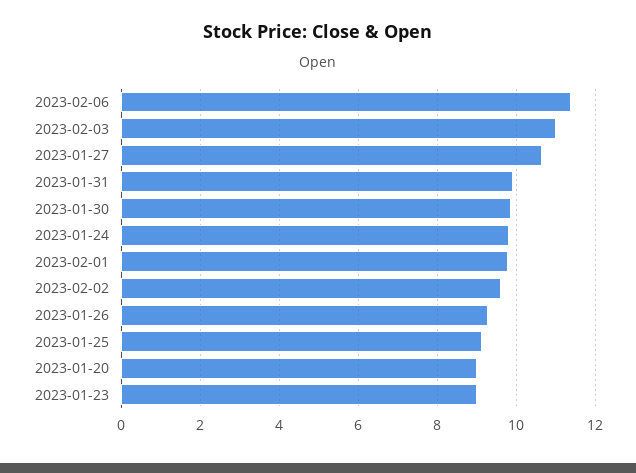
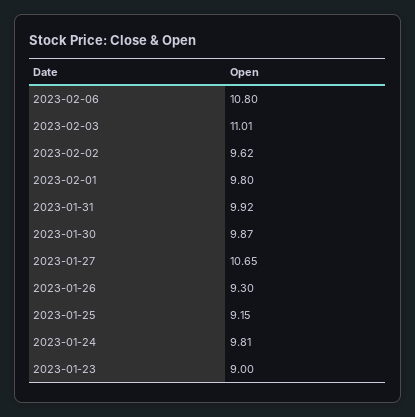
2023-02-06: 11.4 -> 10.8
2023-01-20: 9 -> none

